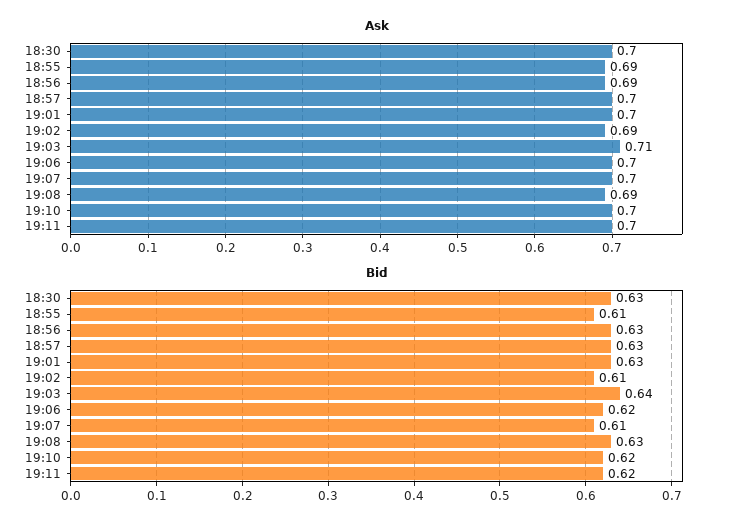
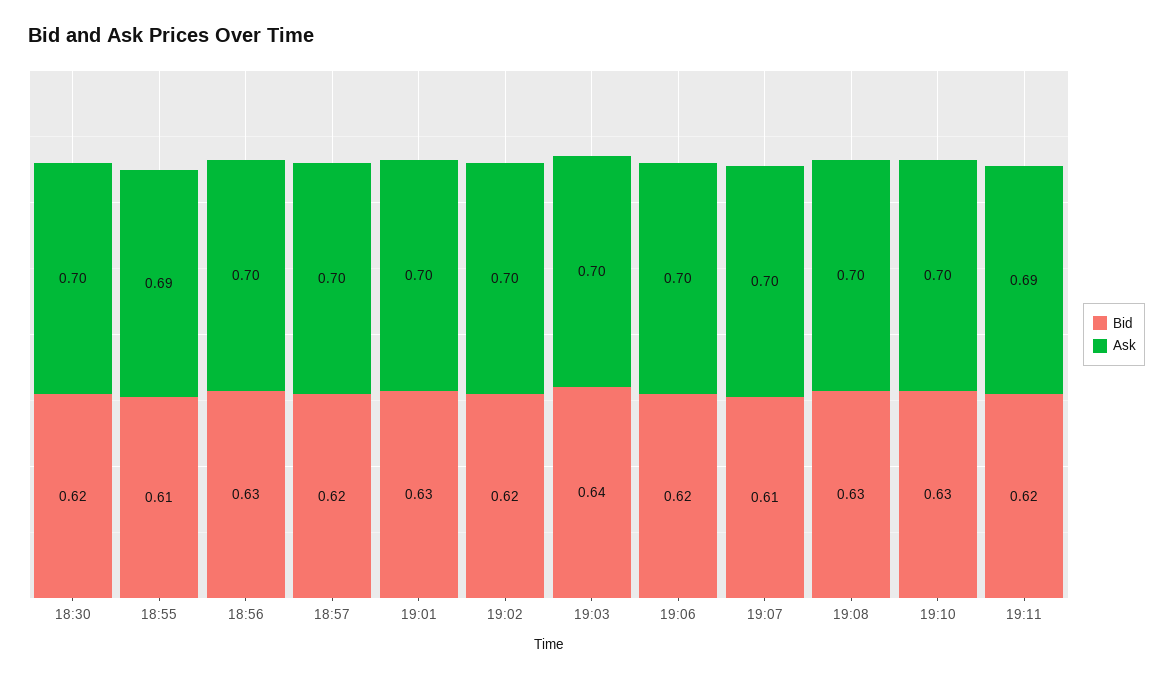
Ask, 18:56: 0.69 -> 0.7
Ask, 19:02: 0.69 -> 0.7
Ask, 19:03: 0.71 -> 0.7
Ask, 19:08: 0.69 -> 0.7
Ask, 19:11: 0.7 -> 0.69
Bid, 18:30: 0.63 -> 0.62
Bid, 18:57: 0.63 -> 0.62
Bid, 19:02: 0.61 -> 0.62
Bid, 19:10: 0.62 -> 0.63

